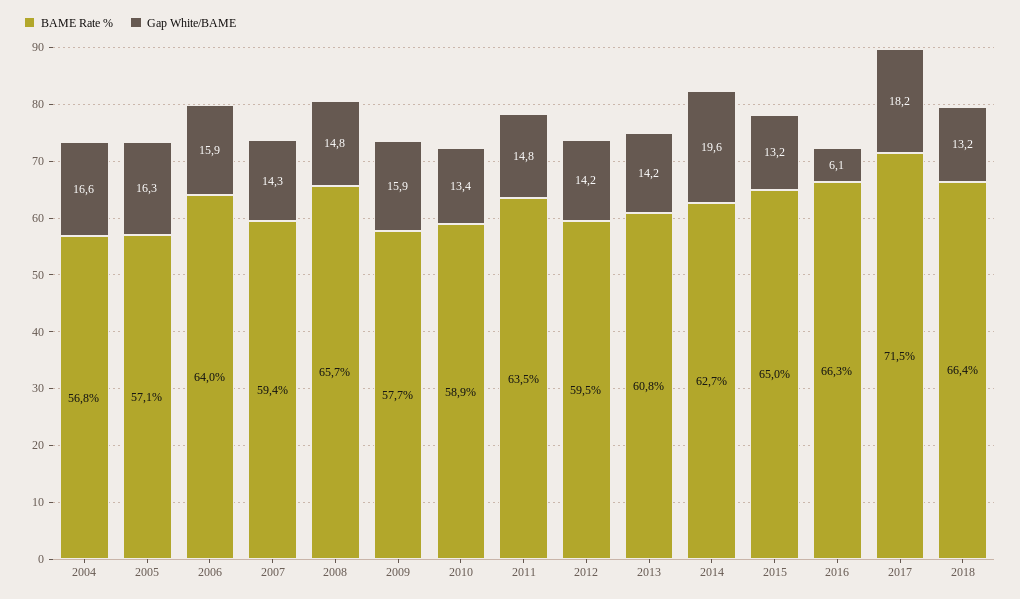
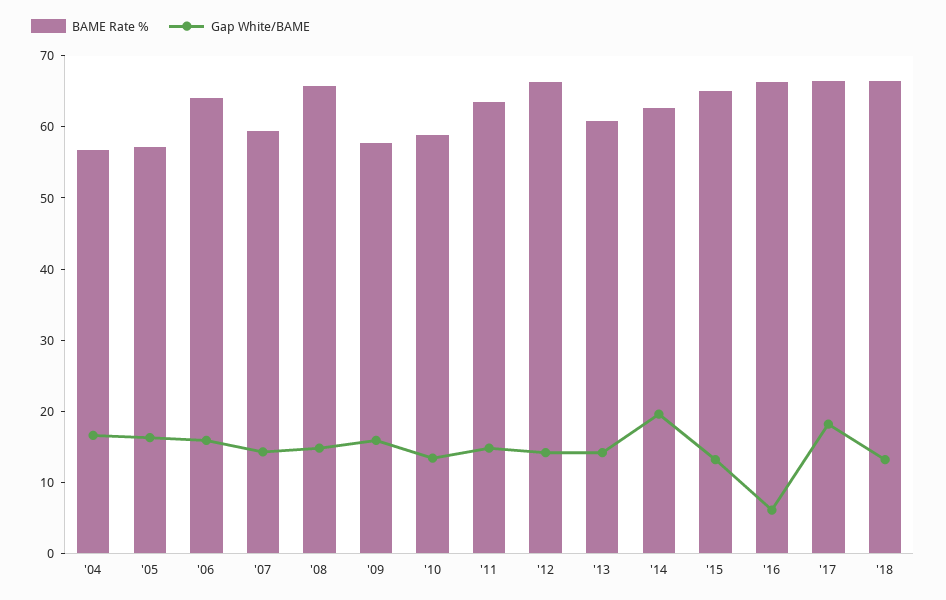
BAME Rate %, 2012: 59.5 -> 66
BAME Rate %, 2017: 71.5 -> 66

